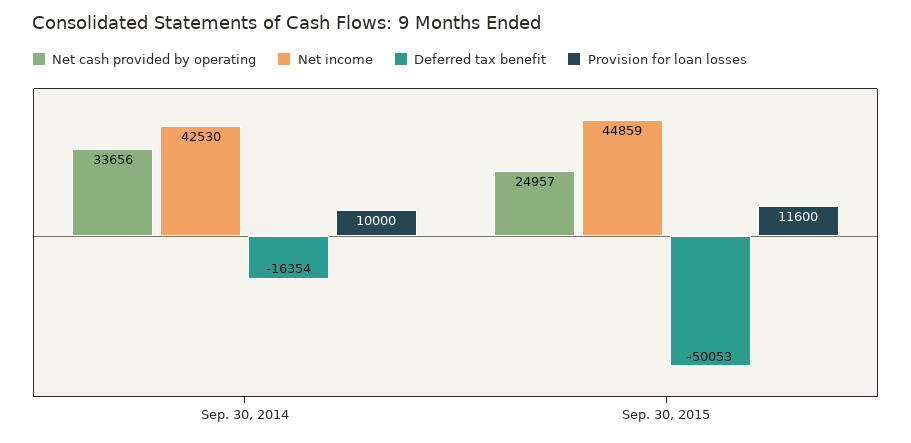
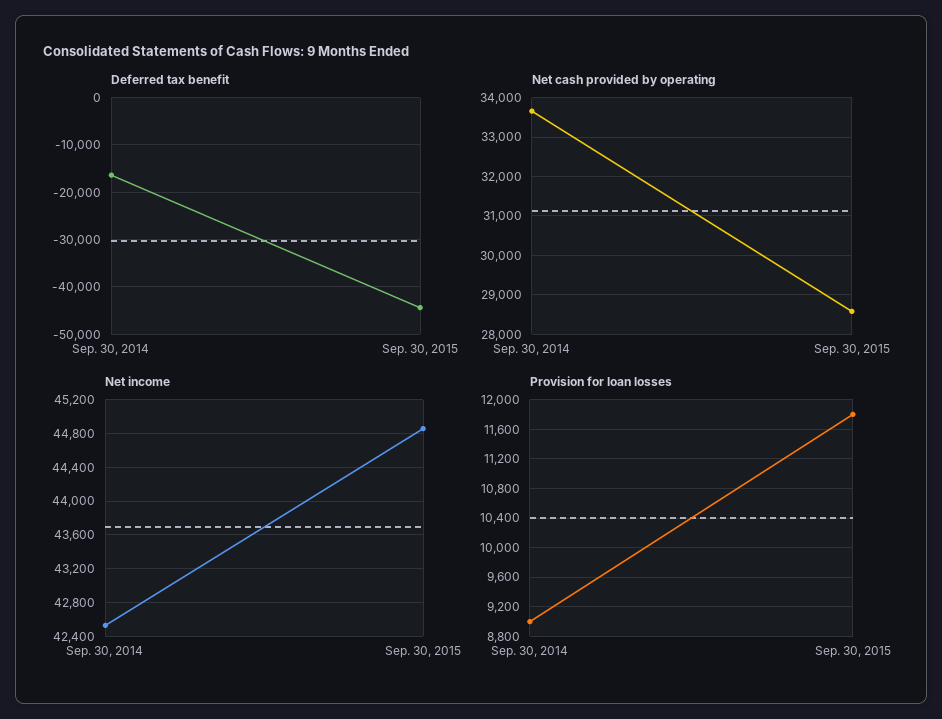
Provision for loan losses, Sep. 30, 2014: 10000 -> 9000
Net cash provided by operating, Sep. 30, 2015: 24957 -> 28600
Deferred tax benefit, Sep. 30, 2015: -50053 -> -44000
Provision for loan losses, Sep. 30, 2015: 11600 -> 11800

